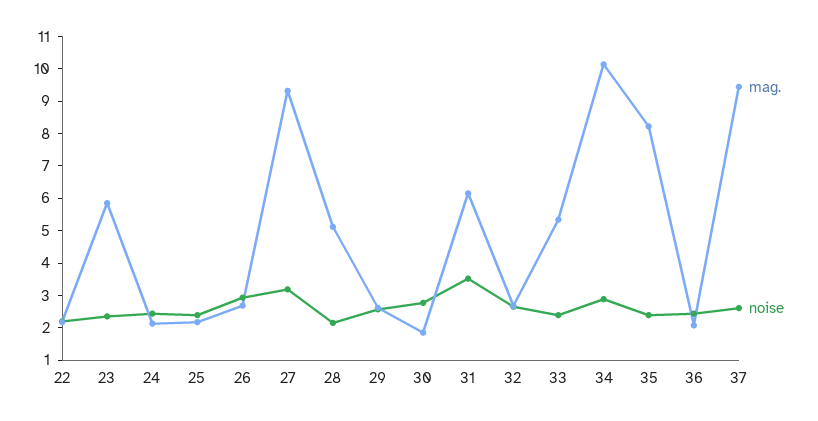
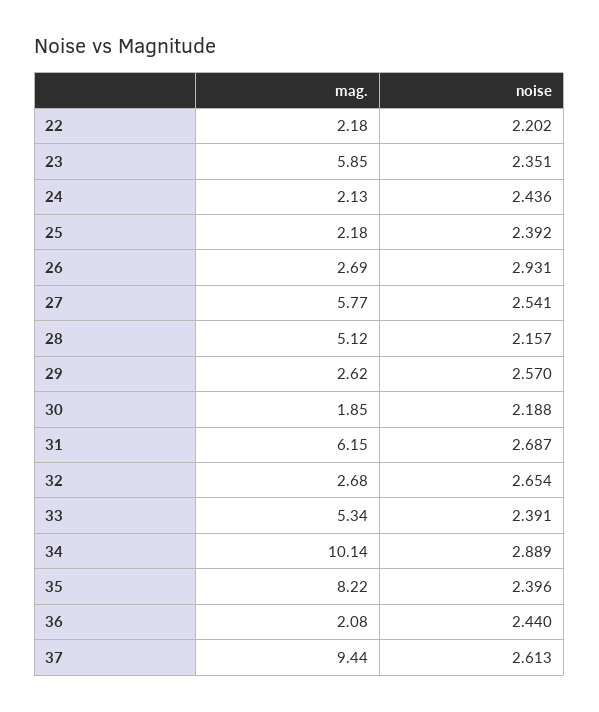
mag., 27: 9.25 -> 5.77
noise, 27: 3.25 -> 2.541
noise, 30: 2.75 -> 2.188
noise, 31: 3.5 -> 2.687

